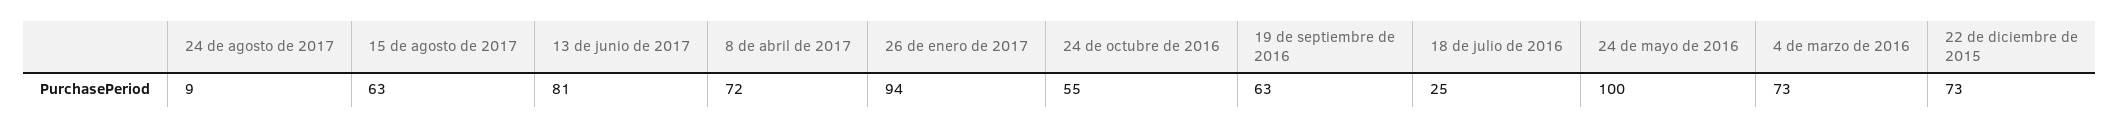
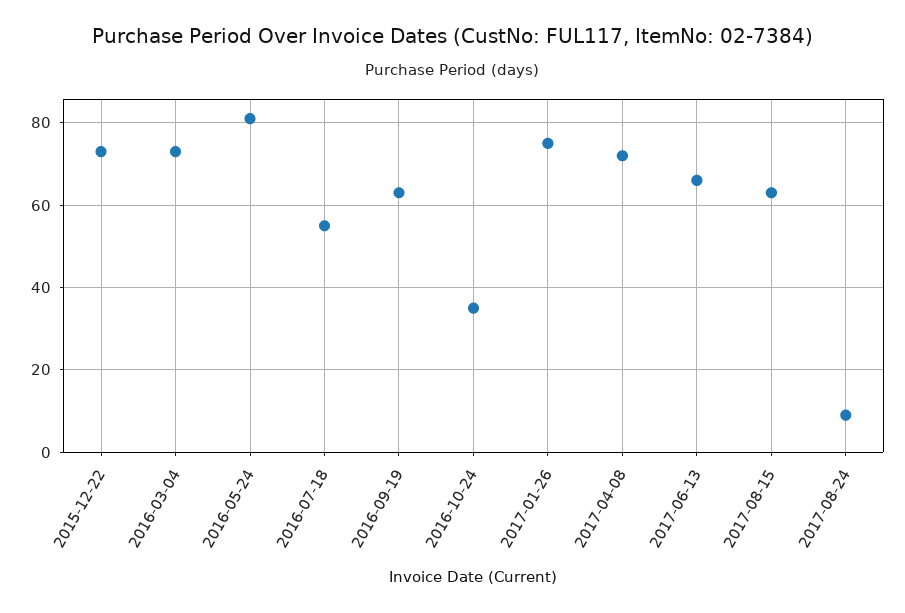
13 de junio de 2017: 81 -> 65
26 de enero de 2017: 94 -> 75
24 de octubre de 2016: 55 -> 35
18 de julio de 2016: 25 -> 55
24 de mayo de 2016: 100 -> 80

